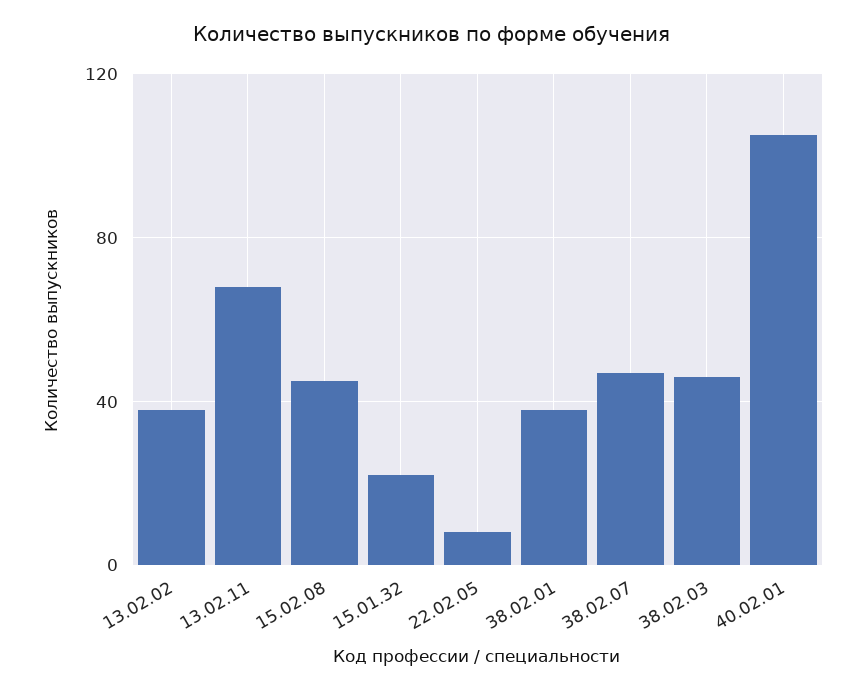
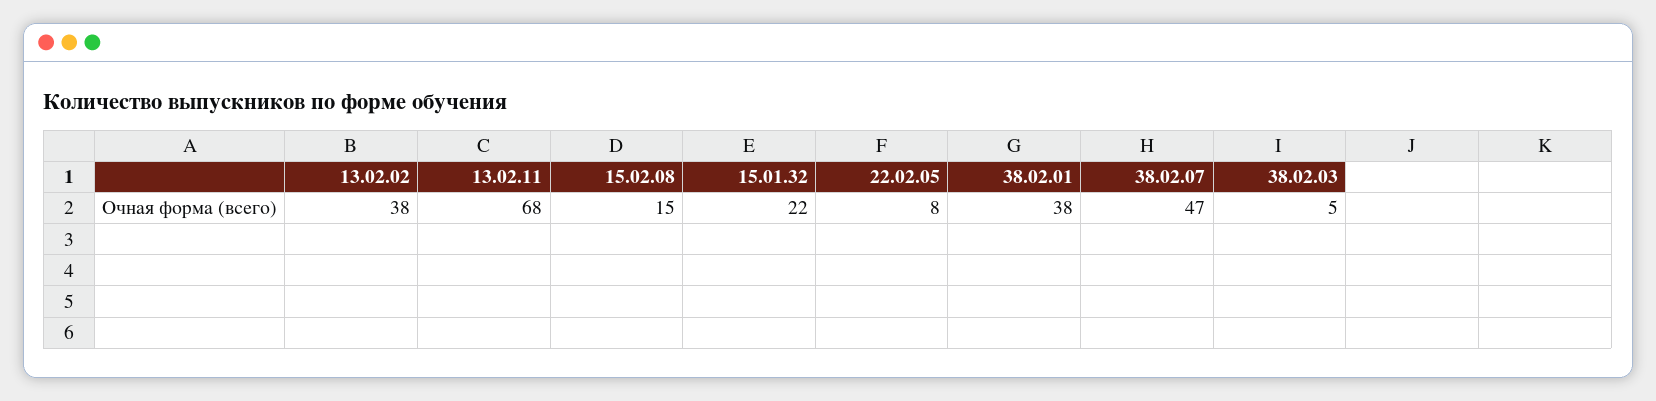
15.02.08: 45 -> 15
38.02.03: 45 -> 5
40.02.01: 105 -> none

